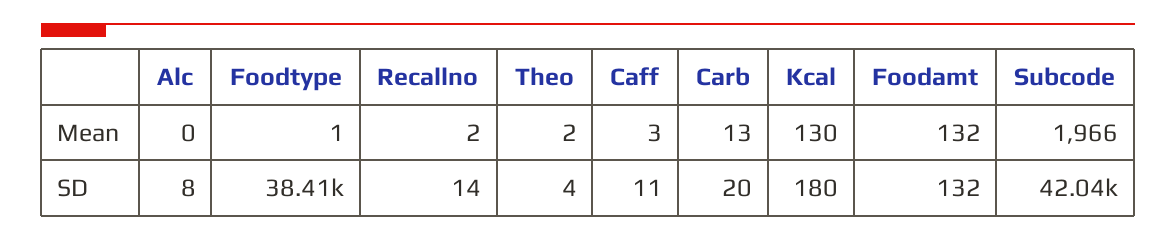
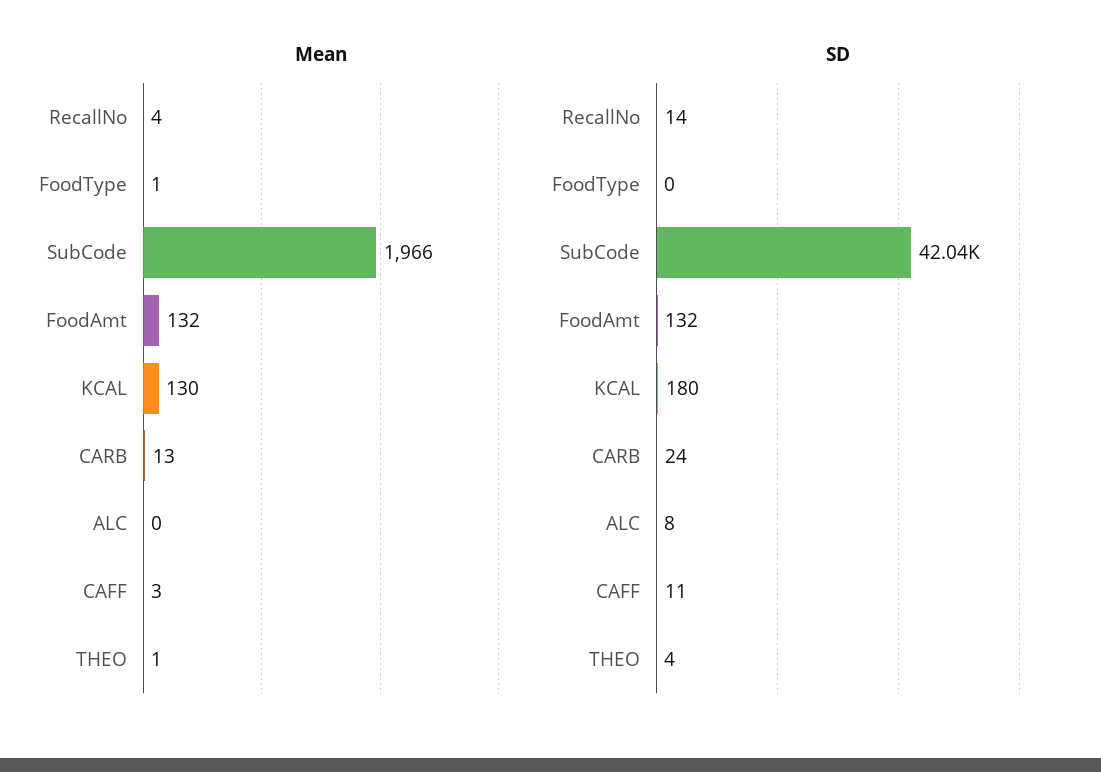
Mean, Recallno: 2 -> 4
Mean, Theo: 2 -> 1
SD, Foodtype: 38410 -> 0
SD, Carb: 20 -> 24

